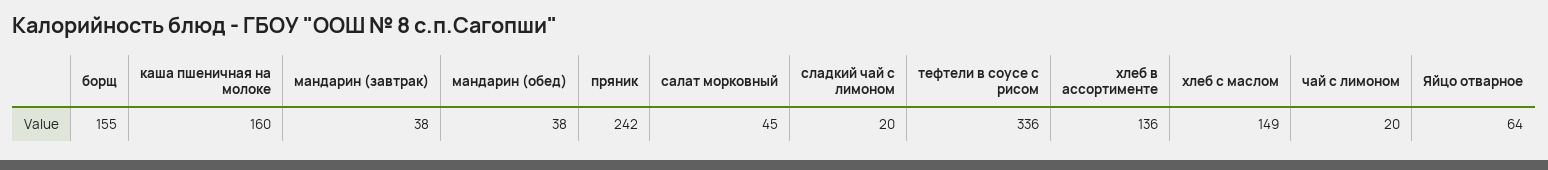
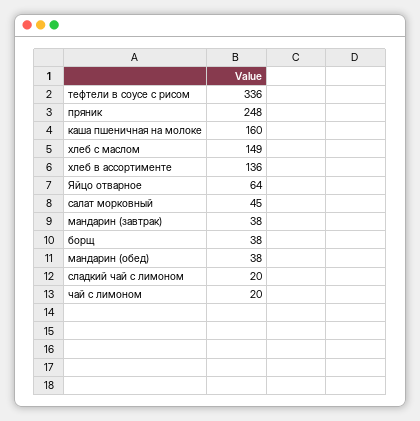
борщ: 155 -> 38
пряник: 242 -> 248

